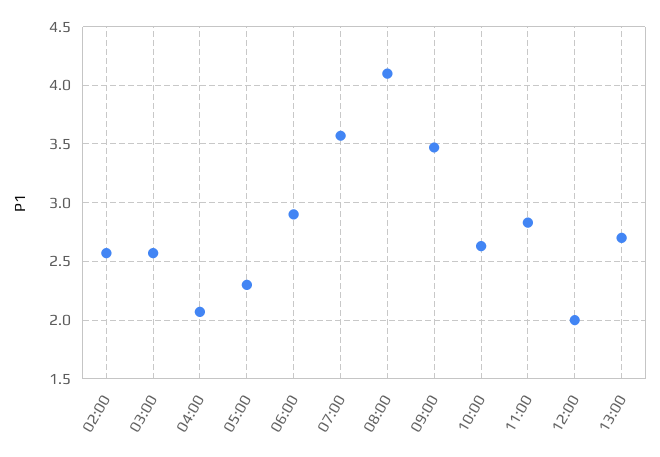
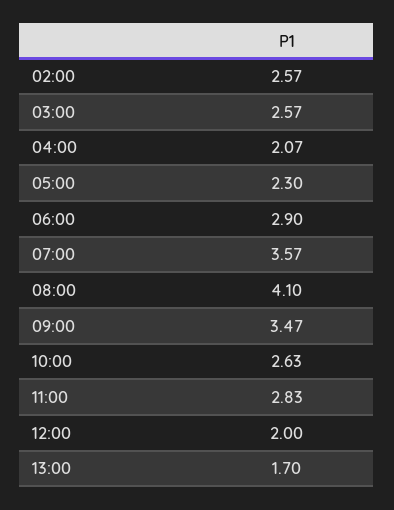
13:00: 2.7 -> 1.7

